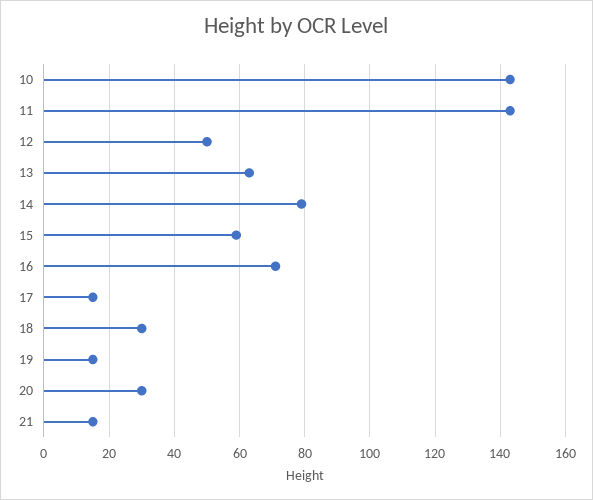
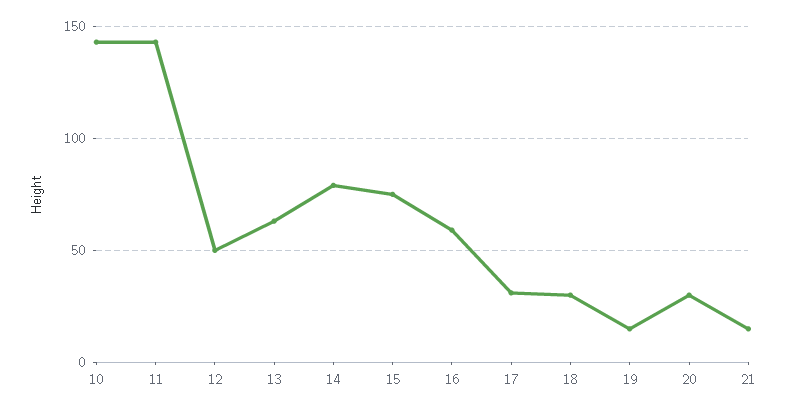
15: 60 -> 75
16: 70 -> 60
17: 15 -> 30

